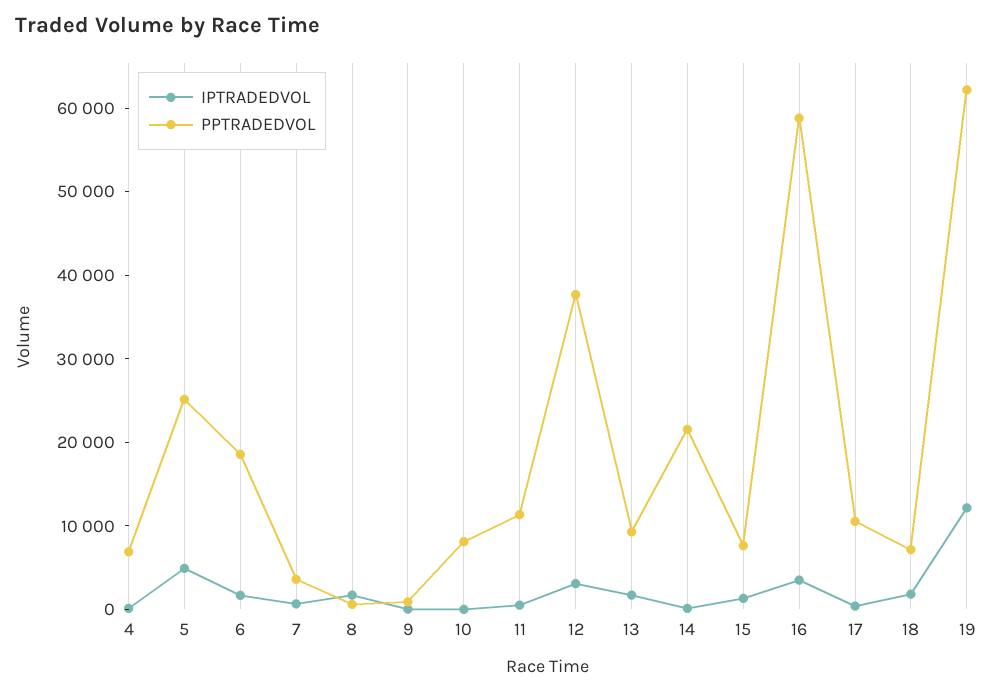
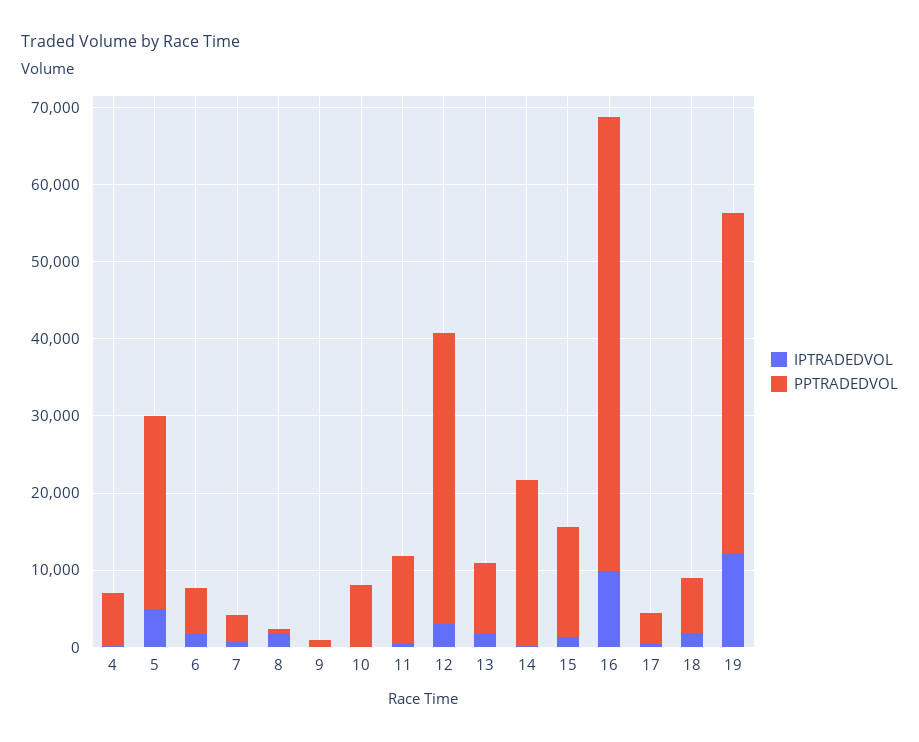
PPTRADEDVOL, 6: 18000 -> 6000
PPTRADEDVOL, 15: 8000 -> 14000
IPTRADEDVOL, 16: 4000 -> 10000
PPTRADEDVOL, 17: 10000 -> 4000
PPTRADEDVOL, 19: 62000 -> 44000

